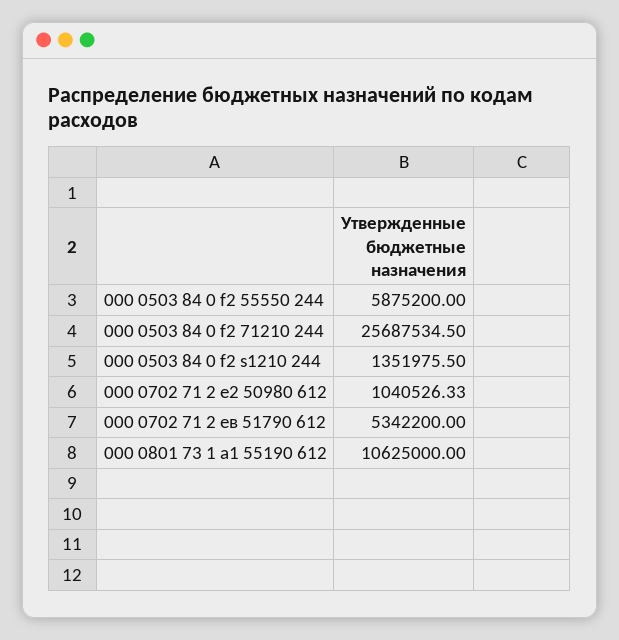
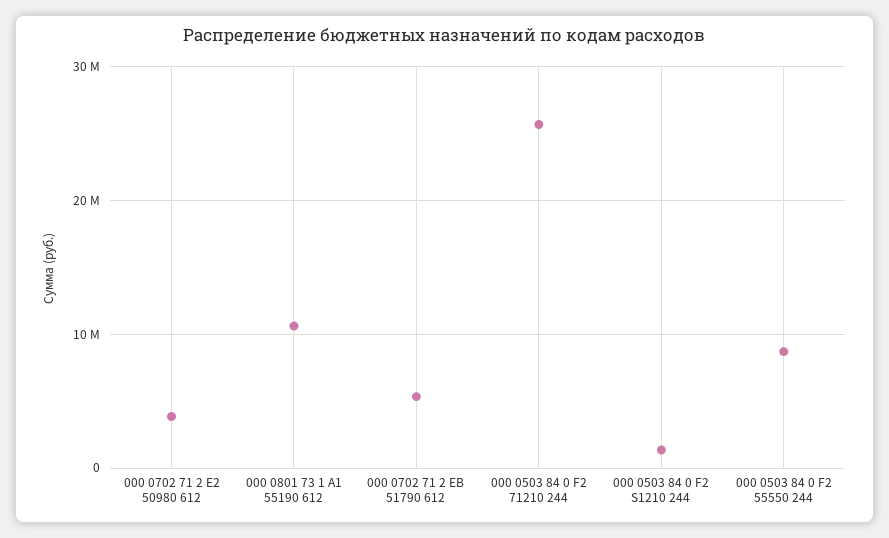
000 0503 84 0 f2 55550 244: 5875200 -> 9000000
000 0702 71 2 e2 50980 612: 1040526.33 -> 4000000

